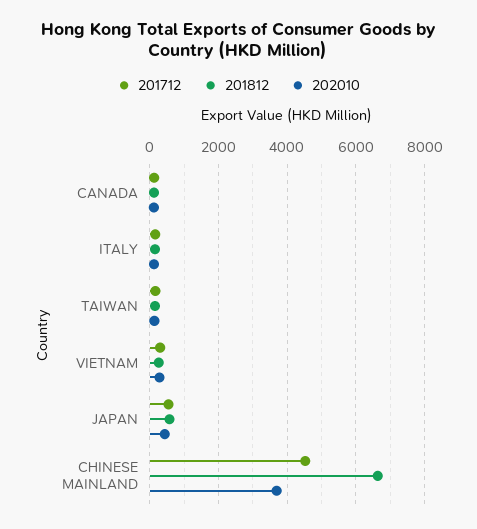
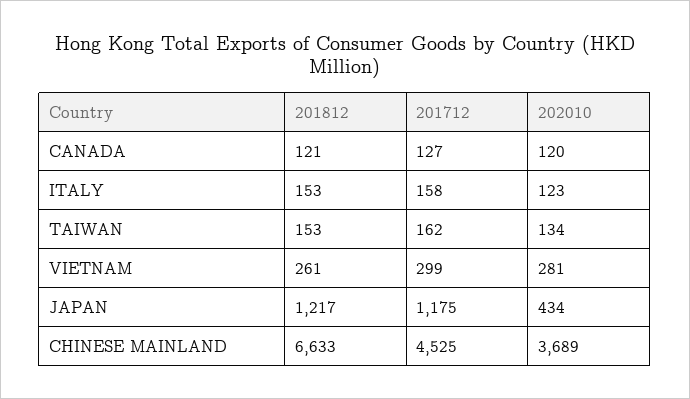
201712, JAPAN: 600 -> 1175
201812, JAPAN: 600 -> 1217

